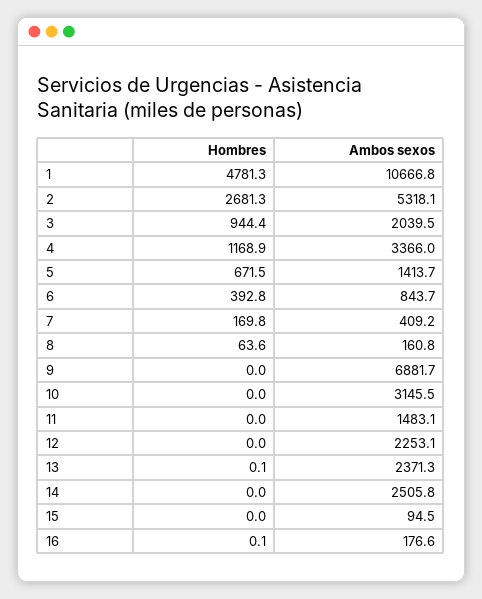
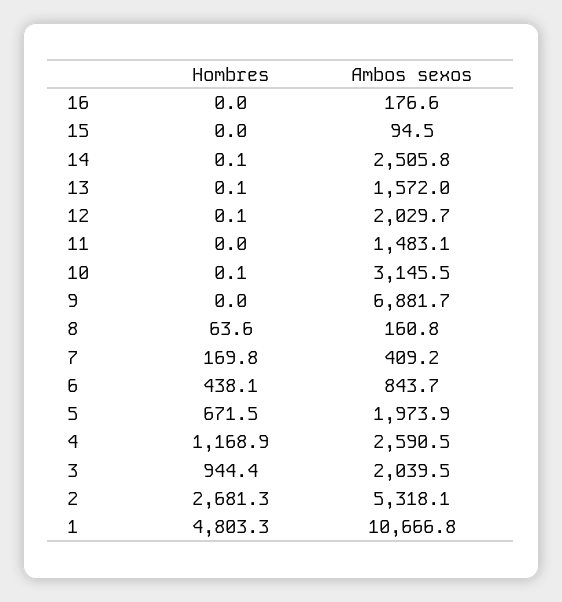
Hombres, 1: 4781.3 -> 4803.3
Ambos sexos, 4: 3366 -> 2590.5
Ambos sexos, 5: 1413.7 -> 1973.9
Hombres, 6: 392.8 -> 438.1
Hombres, 10: 0 -> 0.1
Hombres, 12: 0 -> 0.1
Ambos sexos, 12: 2253.1 -> 2029.7
Ambos sexos, 13: 2371.3 -> 1572
Hombres, 14: 0 -> 0.1
Hombres, 16: 0.1 -> 0

